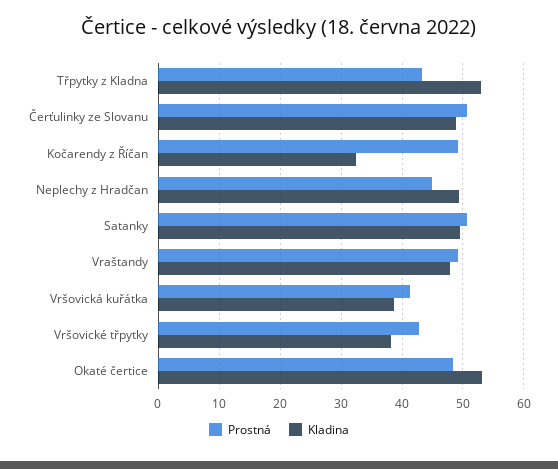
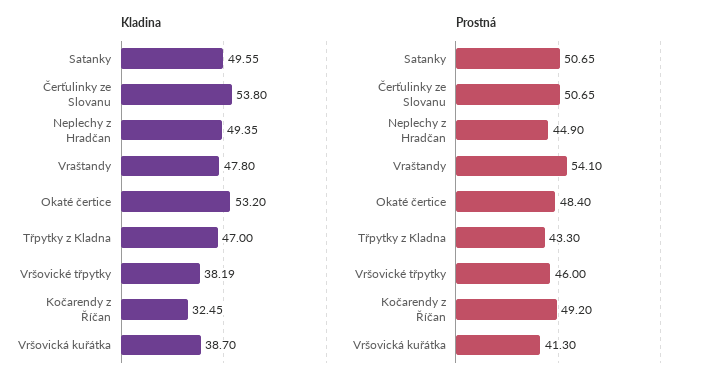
Kladina, Třpytky z Kladna: 53 -> 47
Kladina, Čerťulinky ze Slovanu: 49 -> 53.8
Prostná, Vraštandy: 49 -> 54.1
Prostná, Vršovické třpytky: 43 -> 46

